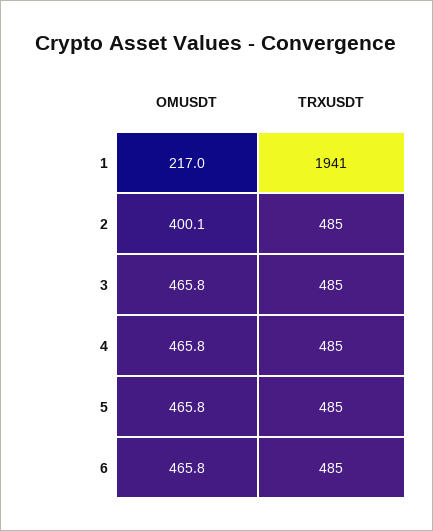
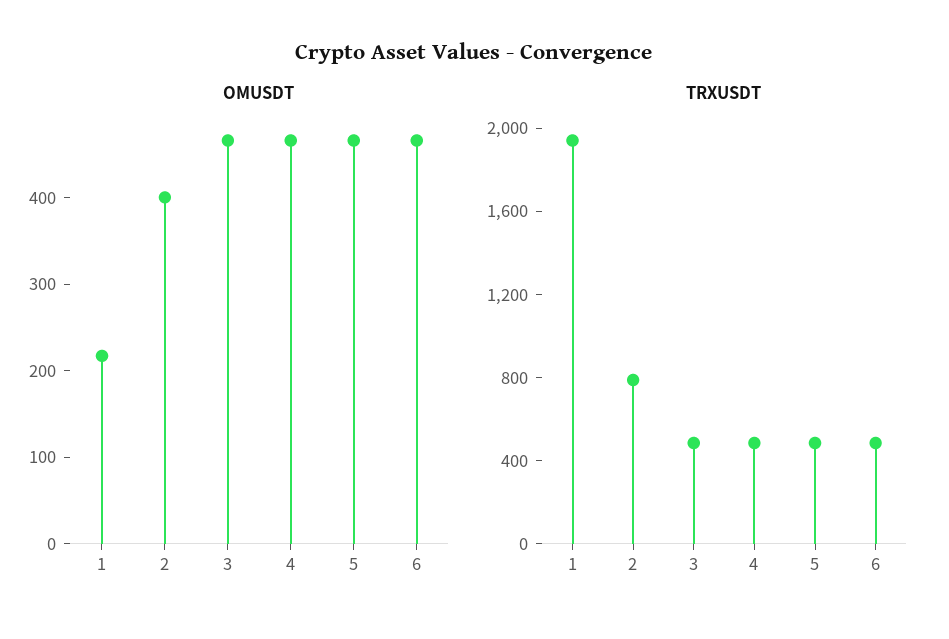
TRXUSDT, 2: 485 -> 800

